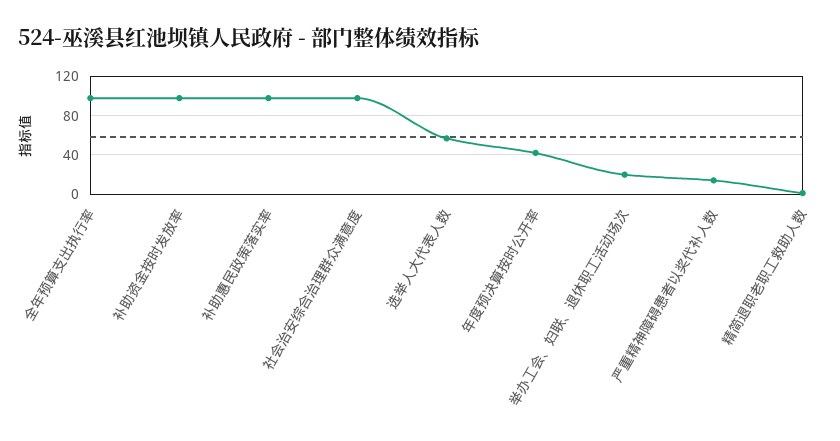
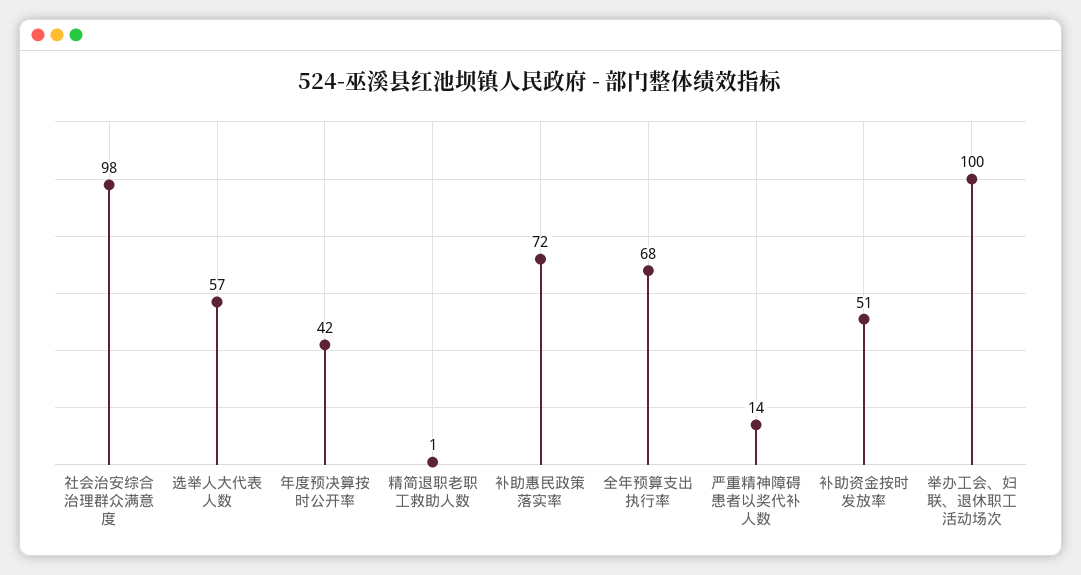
全年预算支出执行率: 100 -> 68
补助资金按时发放率: 100 -> 51
补助惠民政策落实率: 100 -> 72
举办工会、妇联、退休职工活动场次: 20 -> 100

